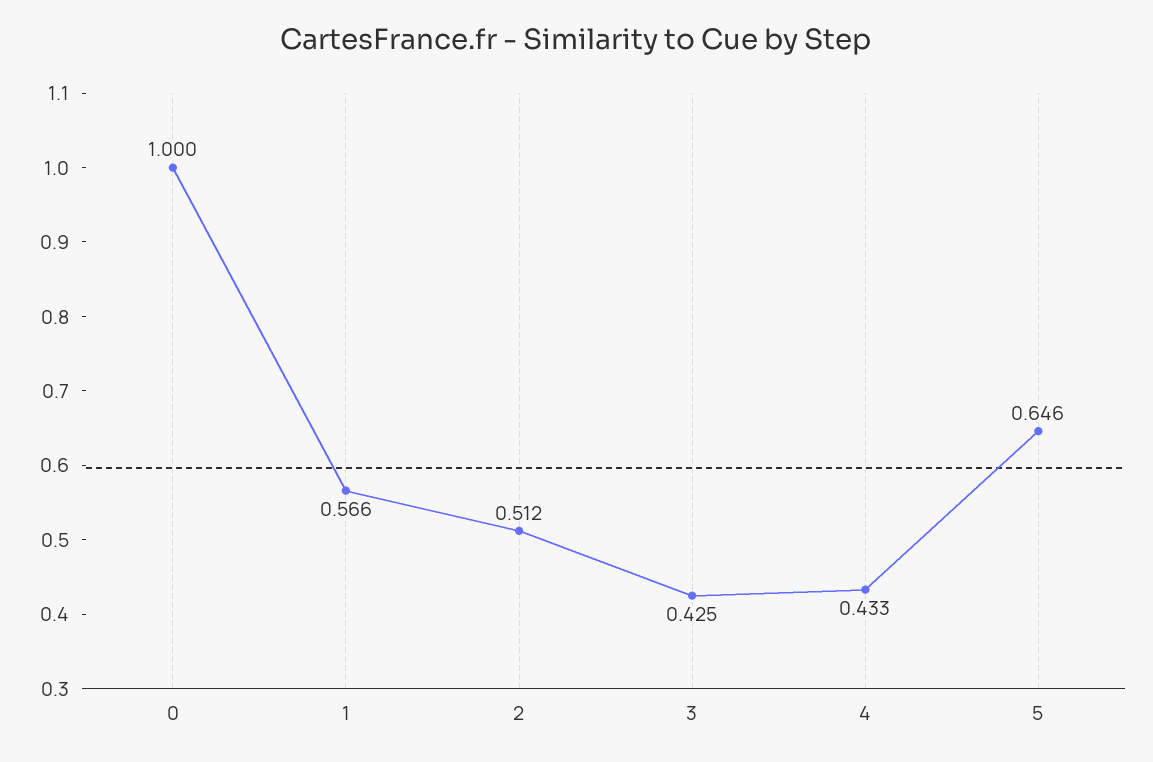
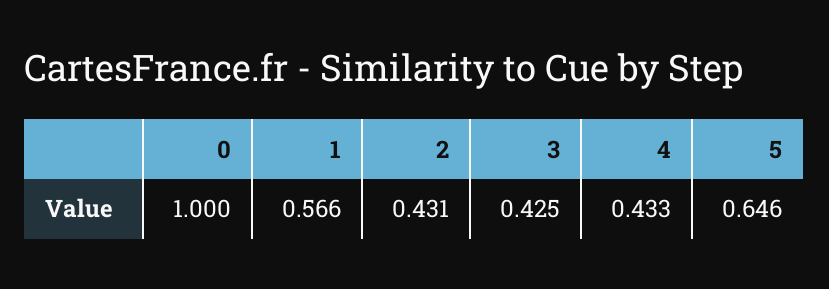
2: 0.512 -> 0.431

